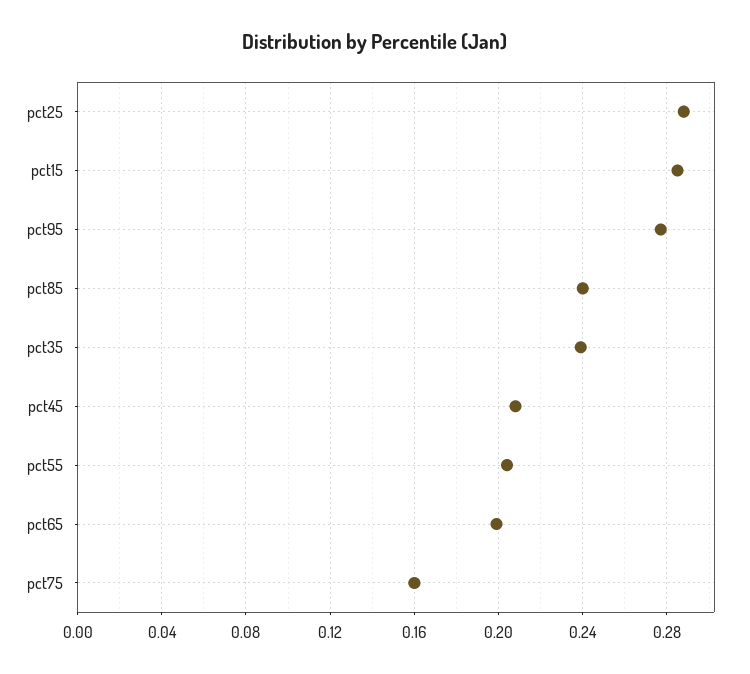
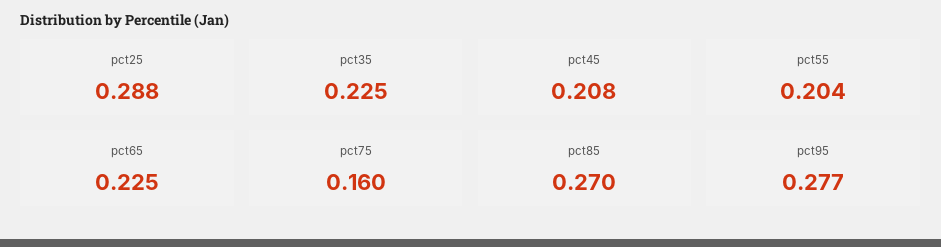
pct15: 0.285 -> none
pct85: 0.24 -> 0.27
pct35: 0.24 -> 0.225
pct65: 0.2 -> 0.225

